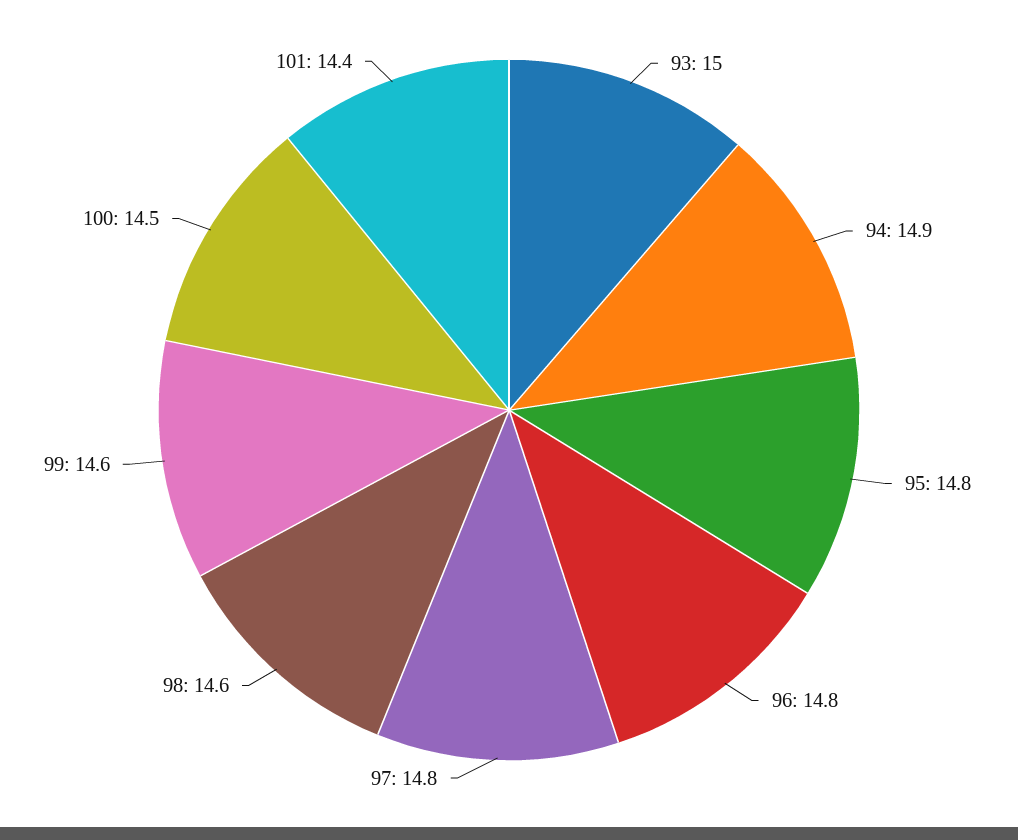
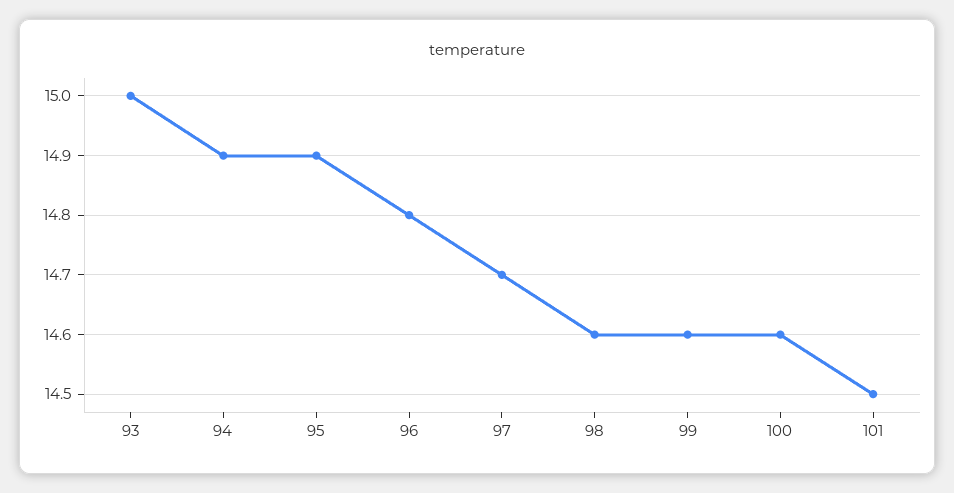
95: 14.8 -> 14.9
97: 14.8 -> 14.7
100: 14.5 -> 14.6
101: 14.4 -> 14.5

